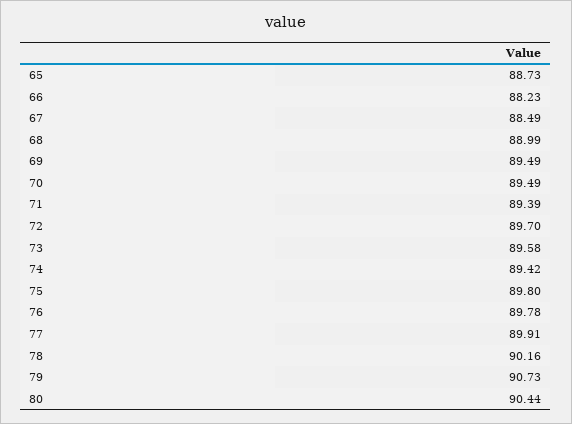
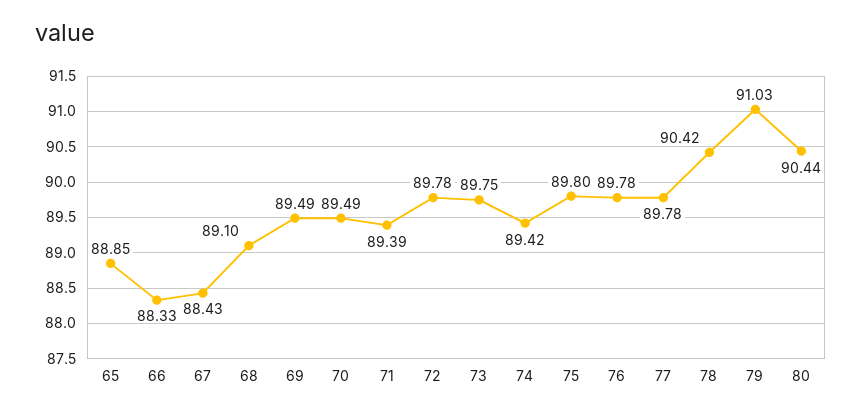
65: 88.73 -> 88.85
66: 88.23 -> 88.33
67: 88.49 -> 88.43
68: 88.99 -> 89.1
72: 89.7 -> 89.78
73: 89.58 -> 89.75
77: 89.91 -> 89.78
78: 90.16 -> 90.42
79: 90.73 -> 91.03

